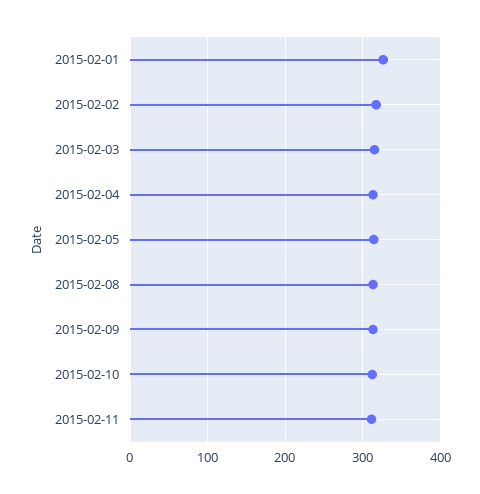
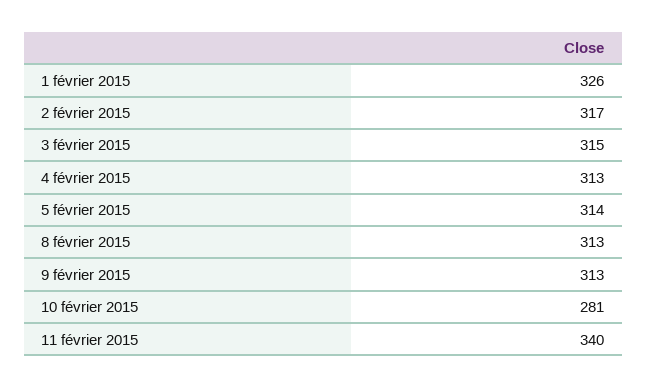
2015-02-10: 310 -> 281
2015-02-11: 310 -> 340

